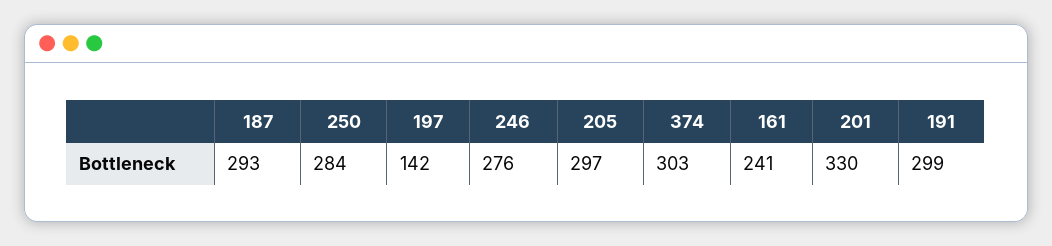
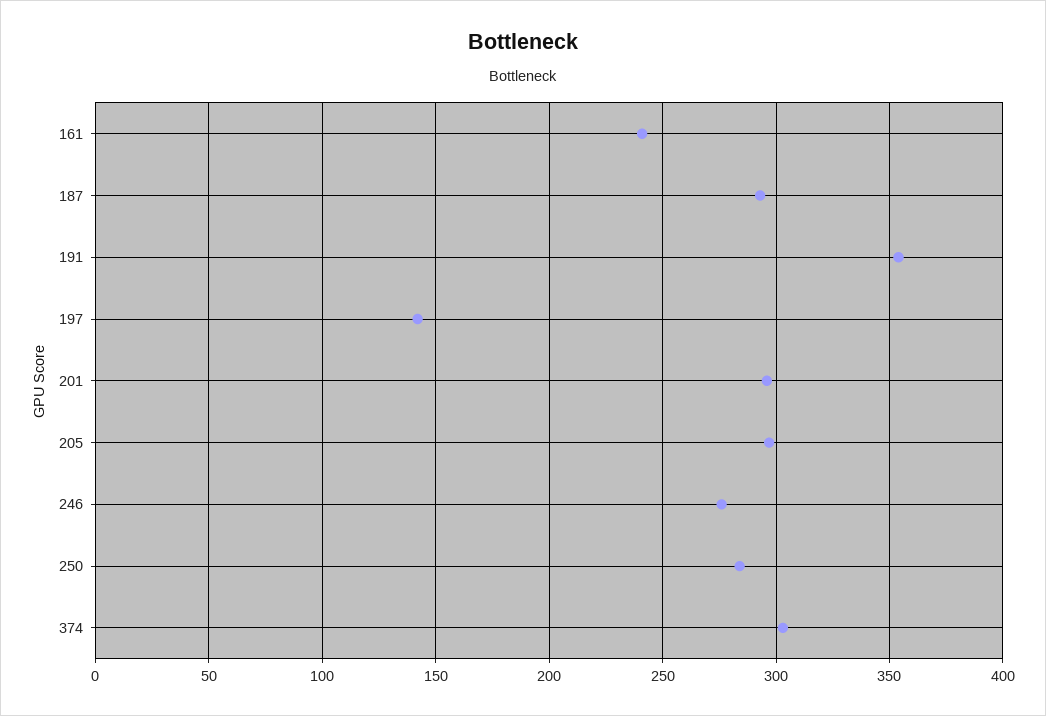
201: 330 -> 295
191: 299 -> 355

